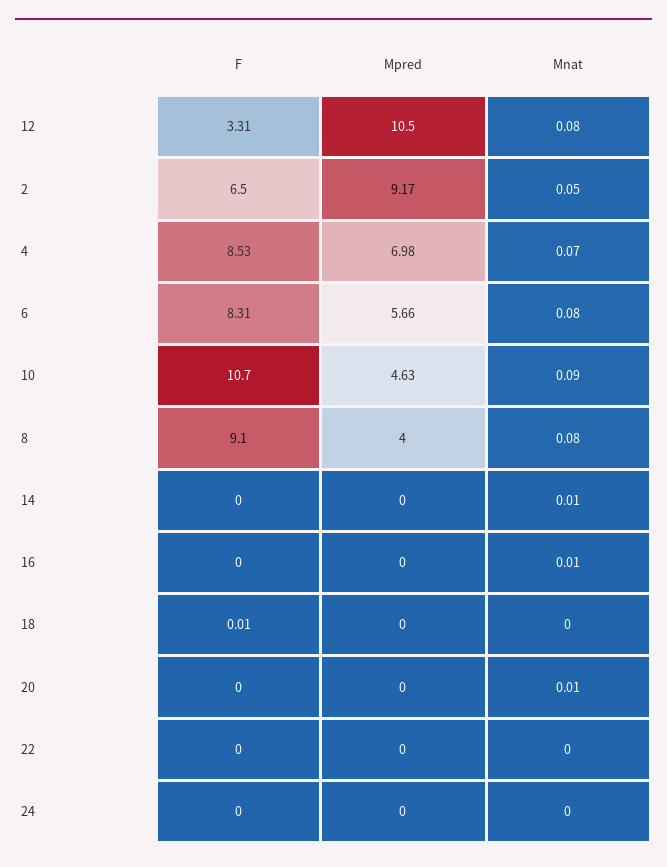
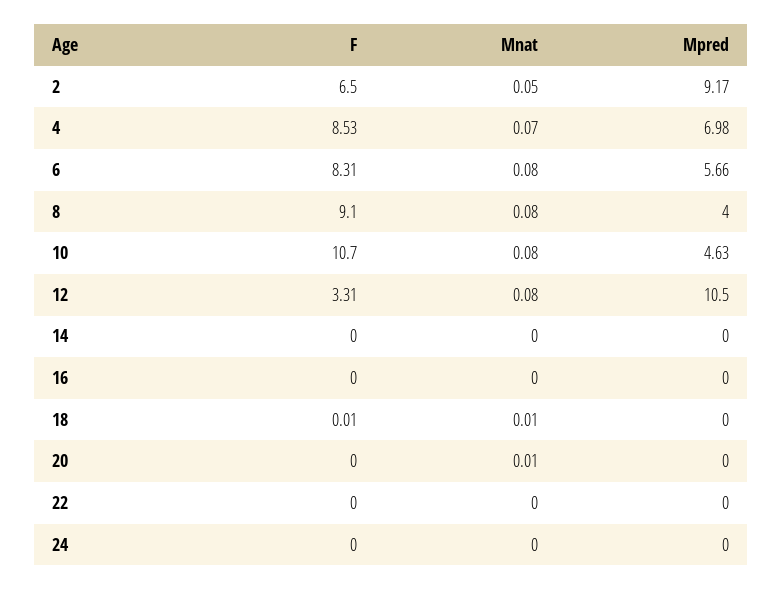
Mnat, 10: 0.09 -> 0.08
Mnat, 14: 0.01 -> 0
Mnat, 16: 0.01 -> 0
Mnat, 18: 0 -> 0.01

